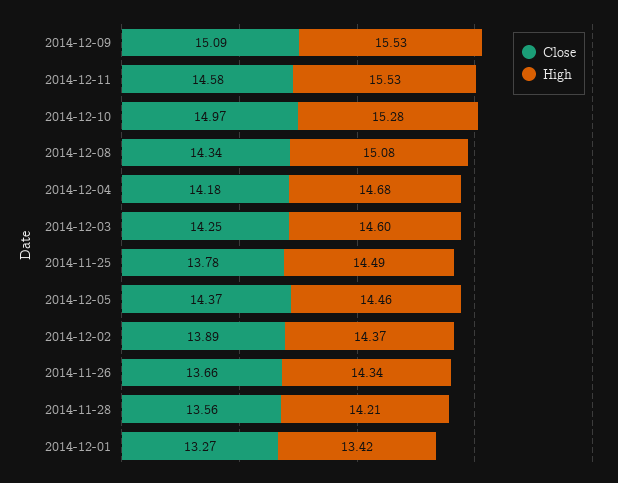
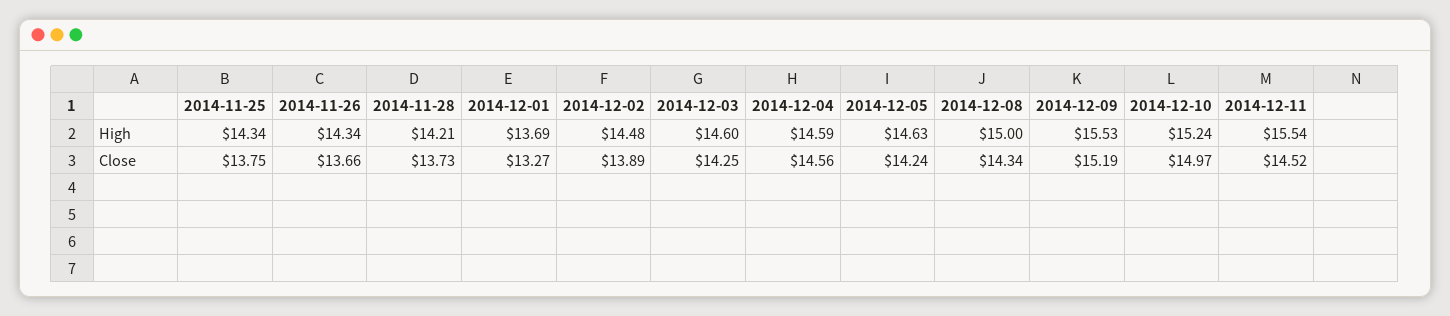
Close, 2014-12-09: 15.09 -> 15.19
Close, 2014-12-11: 14.58 -> 14.52
High, 2014-12-11: 15.53 -> 15.54
High, 2014-12-10: 15.28 -> 15.24
High, 2014-12-08: 15.08 -> 15
Close, 2014-12-04: 14.18 -> 14.56
High, 2014-12-04: 14.68 -> 14.59
Close, 2014-11-25: 13.78 -> 13.75
High, 2014-11-25: 14.49 -> 14.34
Close, 2014-12-05: 14.37 -> 14.24
High, 2014-12-05: 14.46 -> 14.63
High, 2014-12-02: 14.37 -> 14.48
Close, 2014-11-28: 13.56 -> 13.73
High, 2014-12-01: 13.42 -> 13.69

